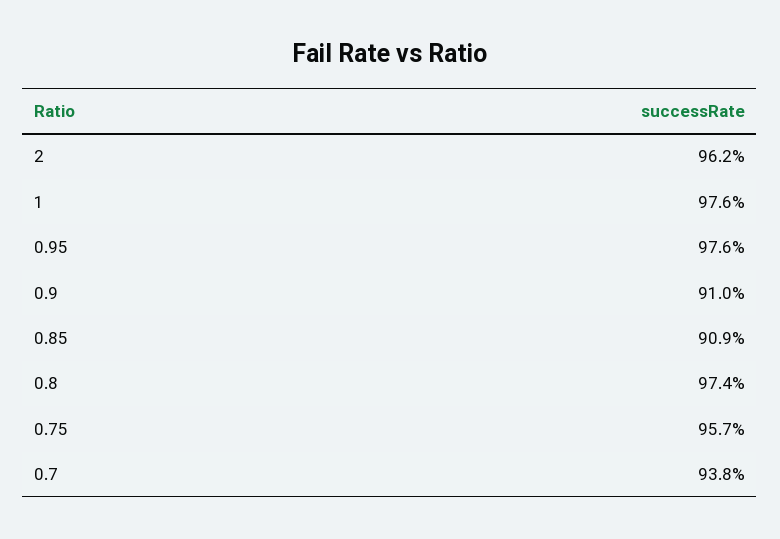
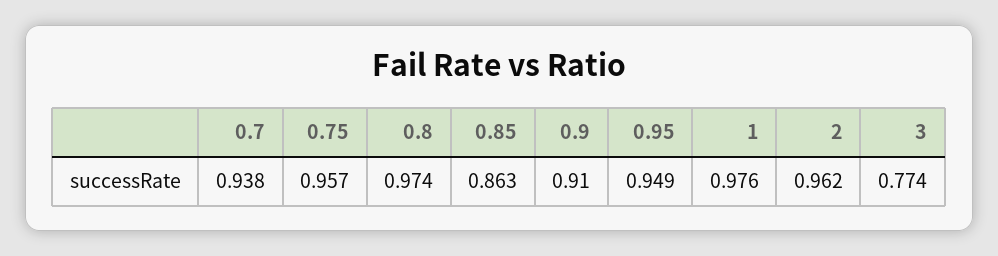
0.95: 0.976 -> 0.949
0.85: 0.909 -> 0.863
3: none -> 0.774

